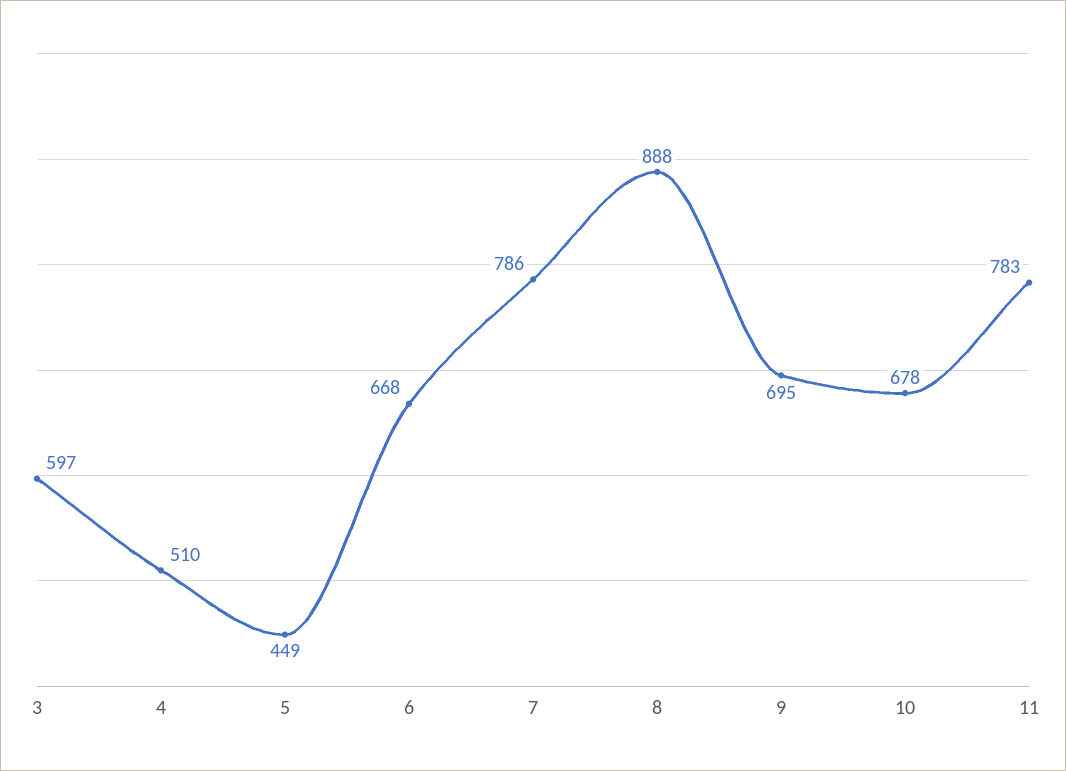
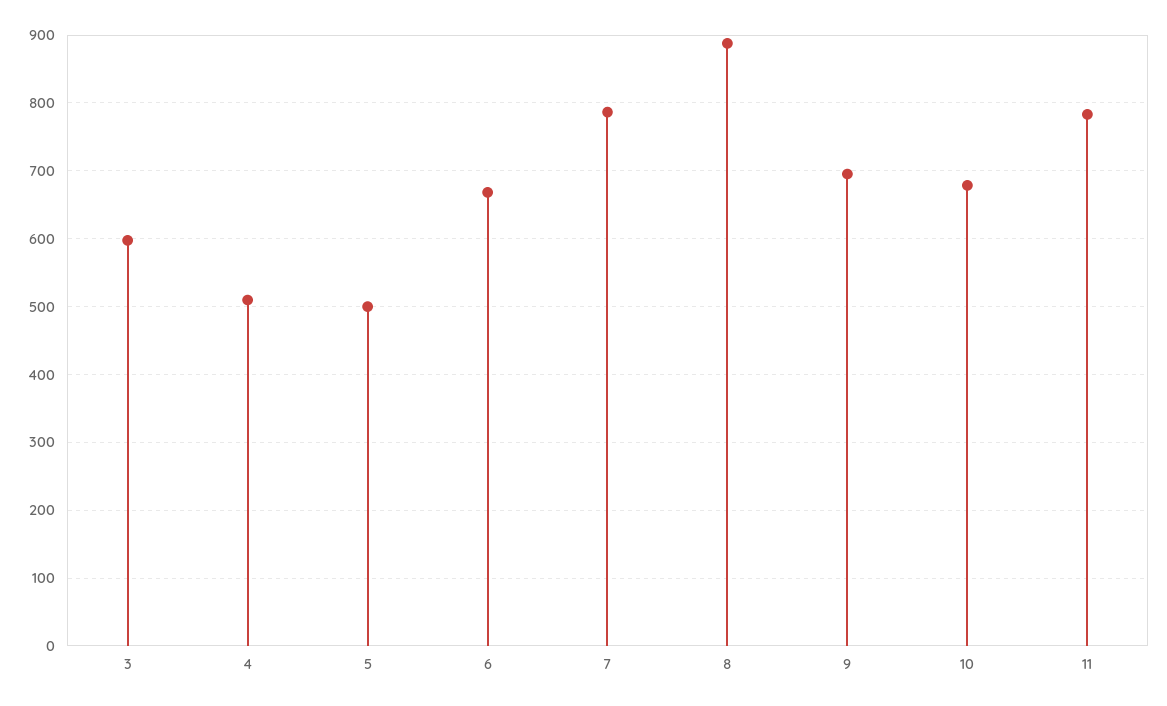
5: 449 -> 500

